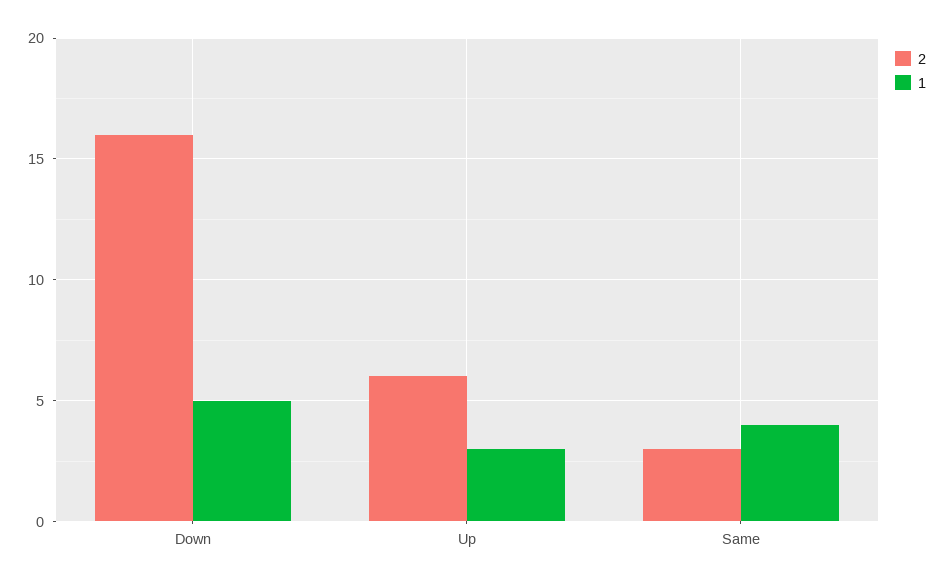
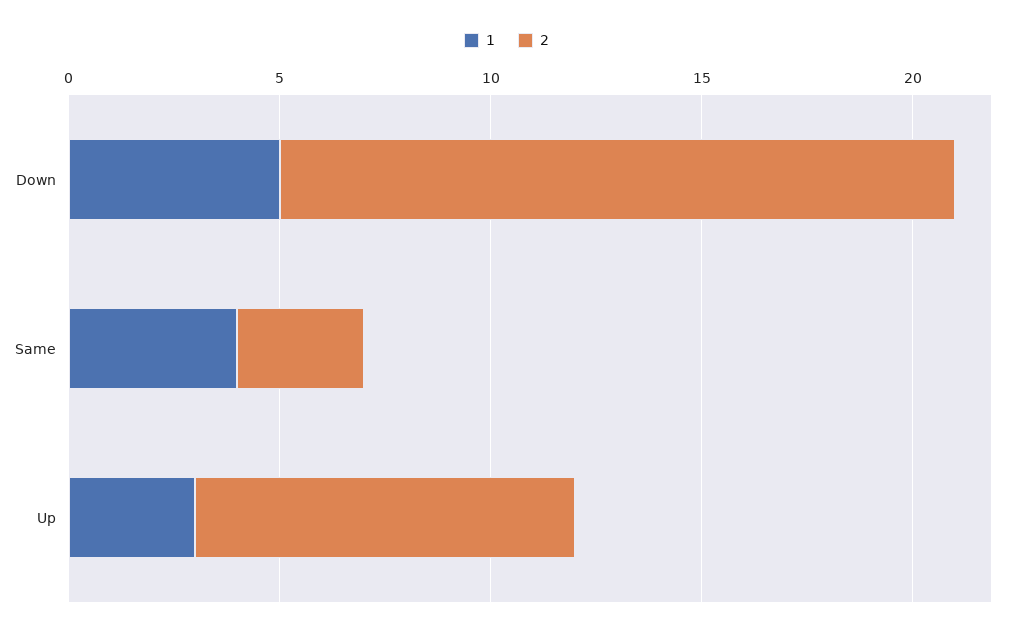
2, Up: 6 -> 9

